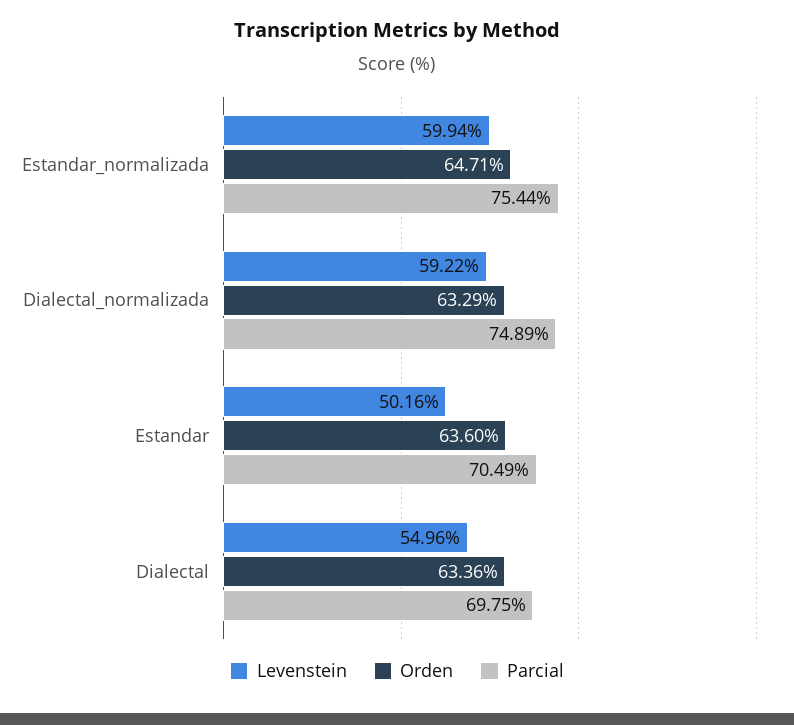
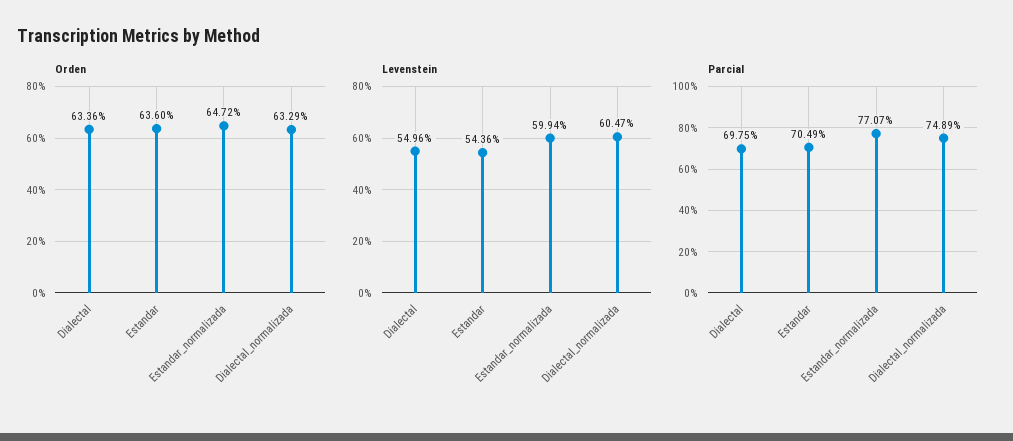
Orden, Estandar_normalizada: 64.71 -> 64.72
Parcial, Estandar_normalizada: 75.44 -> 77.07
Levenstein, Dialectal_normalizada: 59.22 -> 60.47
Levenstein, Estandar: 50.16 -> 54.36

